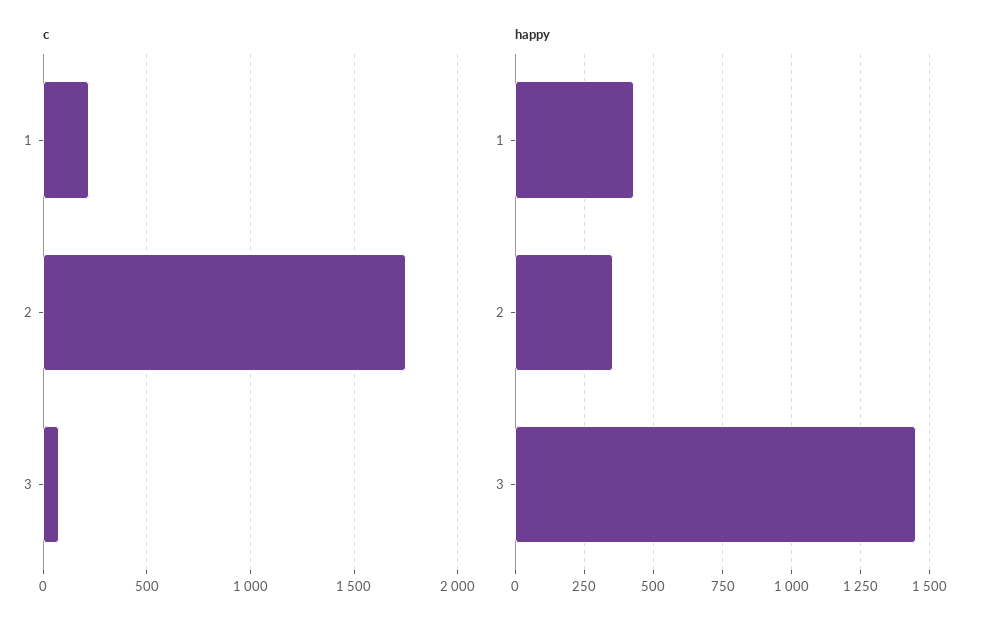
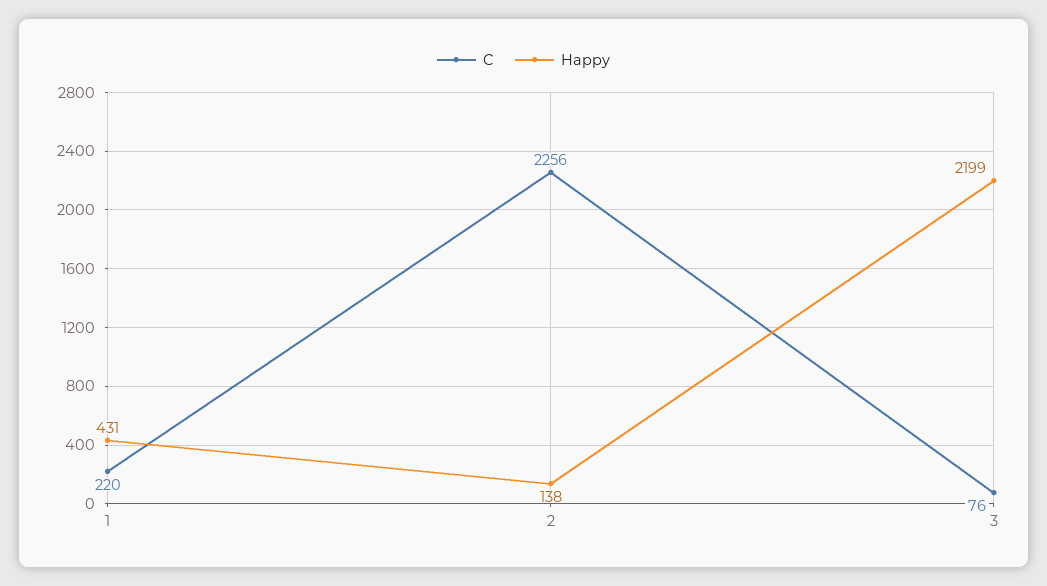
c, 2: 1750 -> 2256
happy, 2: 350 -> 138
happy, 3: 1450 -> 2199

